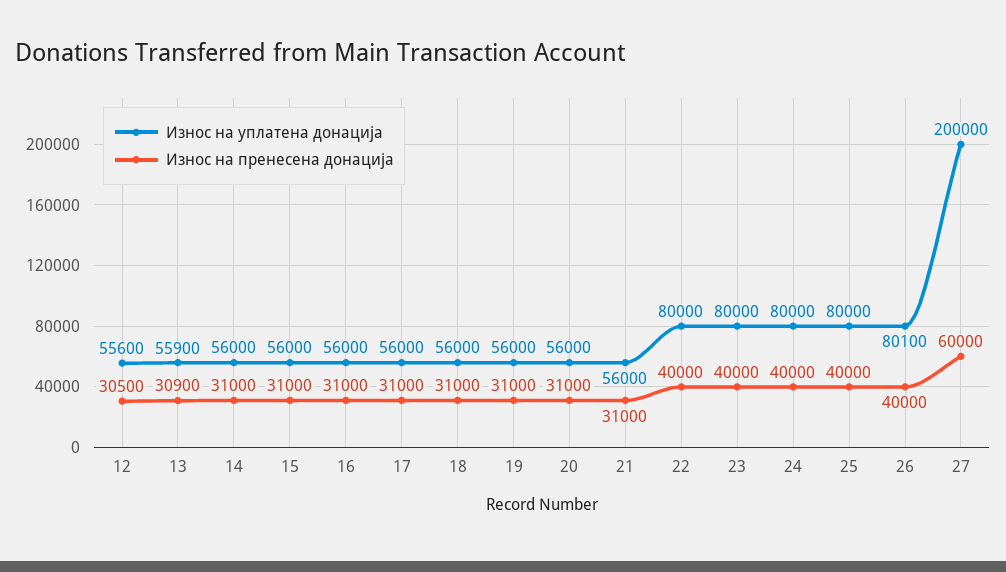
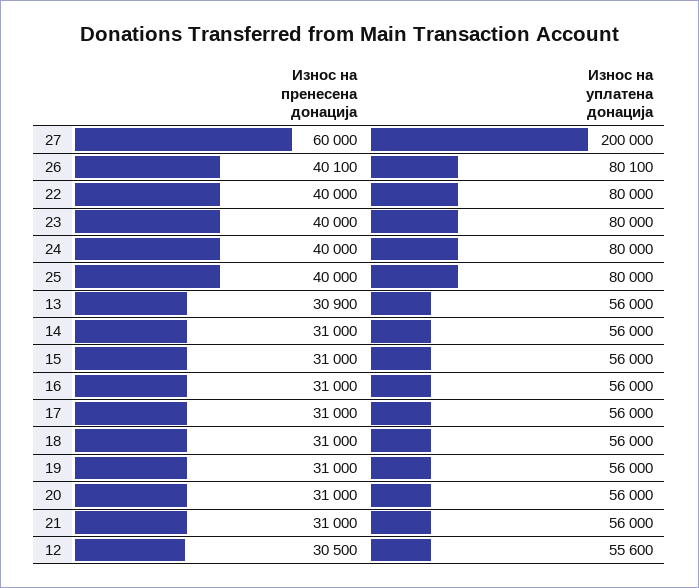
Износ на уплатена донација, 13: 55900 -> 56000
Износ на пренесена донација, 26: 40000 -> 40100

